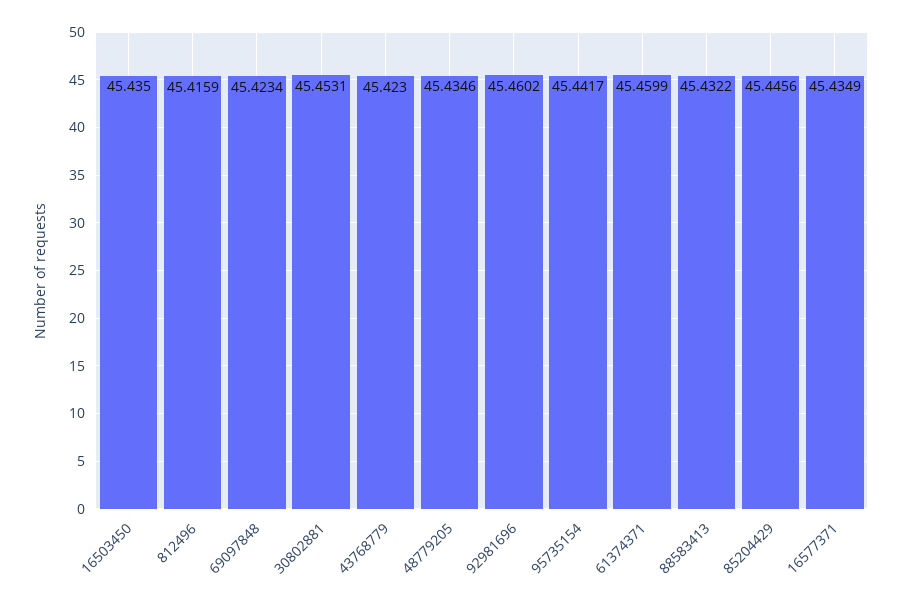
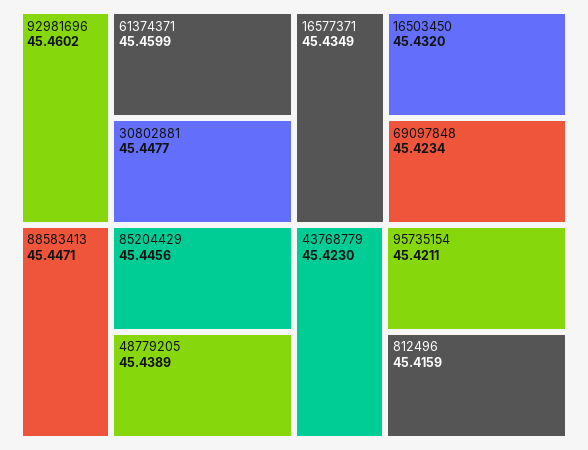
16503450: 45.435 -> 45.432
30802881: 45.4531 -> 45.4477
48779205: 45.4346 -> 45.4389
95735154: 45.4417 -> 45.4211
88583413: 45.4322 -> 45.4471

